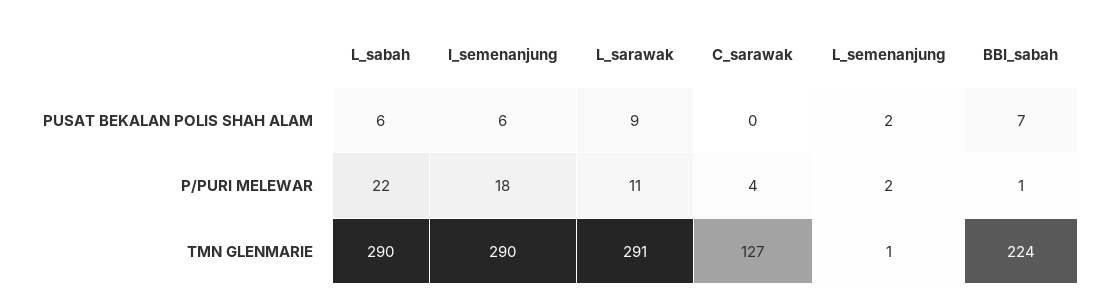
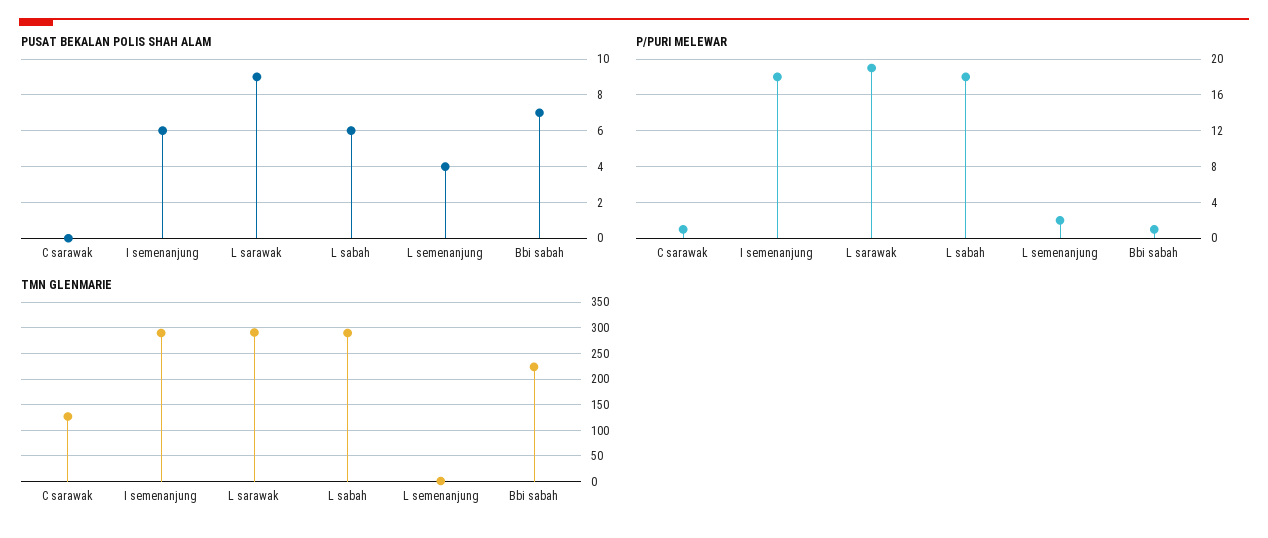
PUSAT BEKALAN POLIS SHAH ALAM, L_semenanjung: 2 -> 4
P/PURI MELEWAR, L_sabah: 22 -> 18
P/PURI MELEWAR, L_sarawak: 11 -> 19
P/PURI MELEWAR, C_sarawak: 4 -> 1

